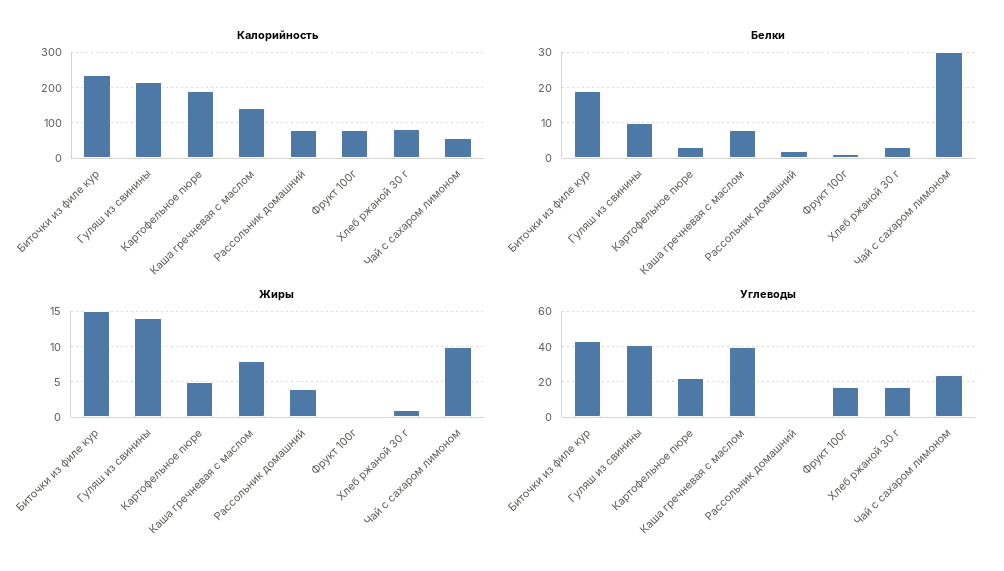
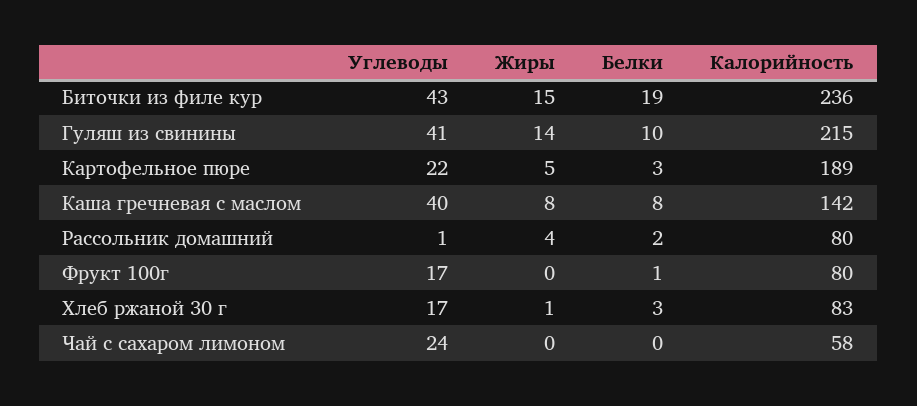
Белки, Чай с сахаром лимоном: 30 -> 0
Жиры, Чай с сахаром лимоном: 10 -> 0

